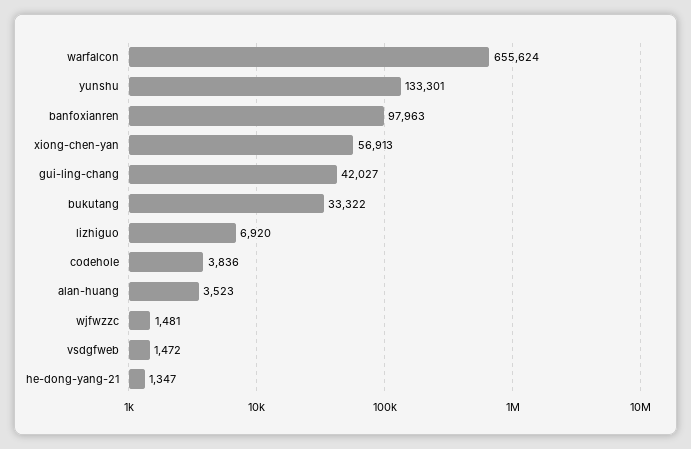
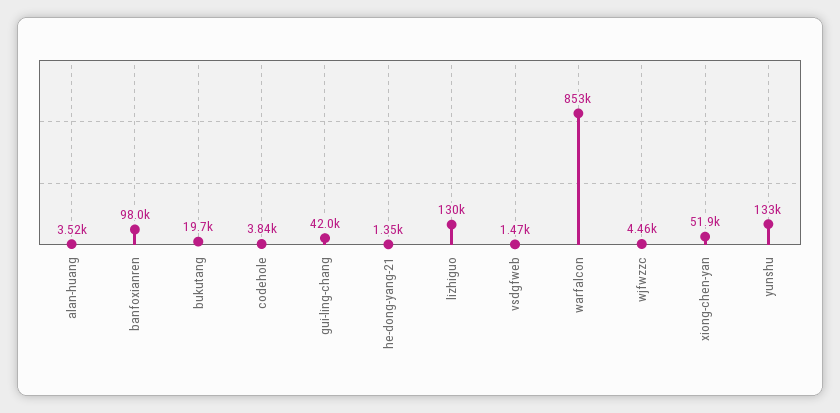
warfalcon: 655624 -> 853000
xiong-chen-yan: 56913 -> 51900
bukutang: 33322 -> 19700
lizhiguo: 6920 -> 130000
wjfwzzc: 1481 -> 4460

